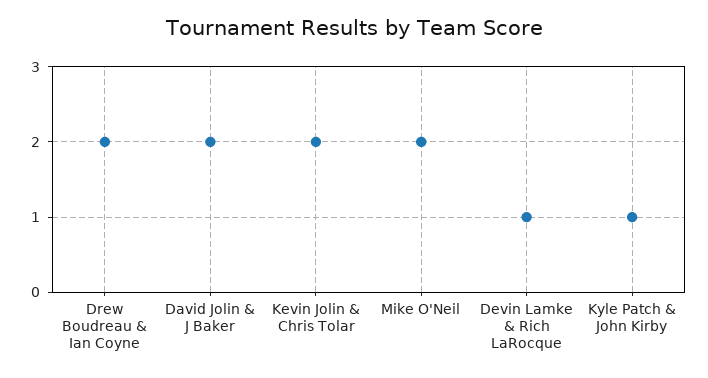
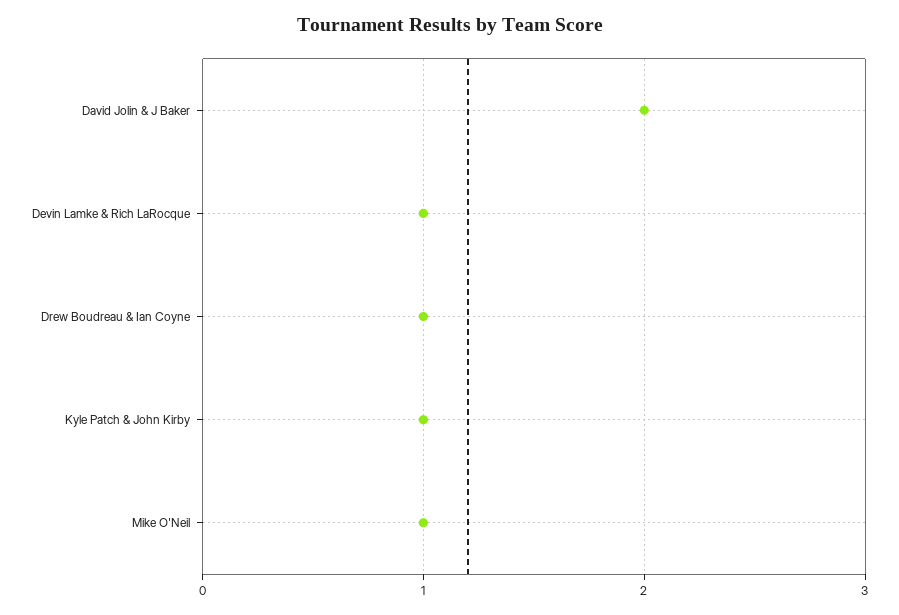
Drew Boudreau & Ian Coyne: 2 -> 1
Kevin Jolin & Chris Tolar: 2 -> none
Mike O'Neil: 2 -> 1

